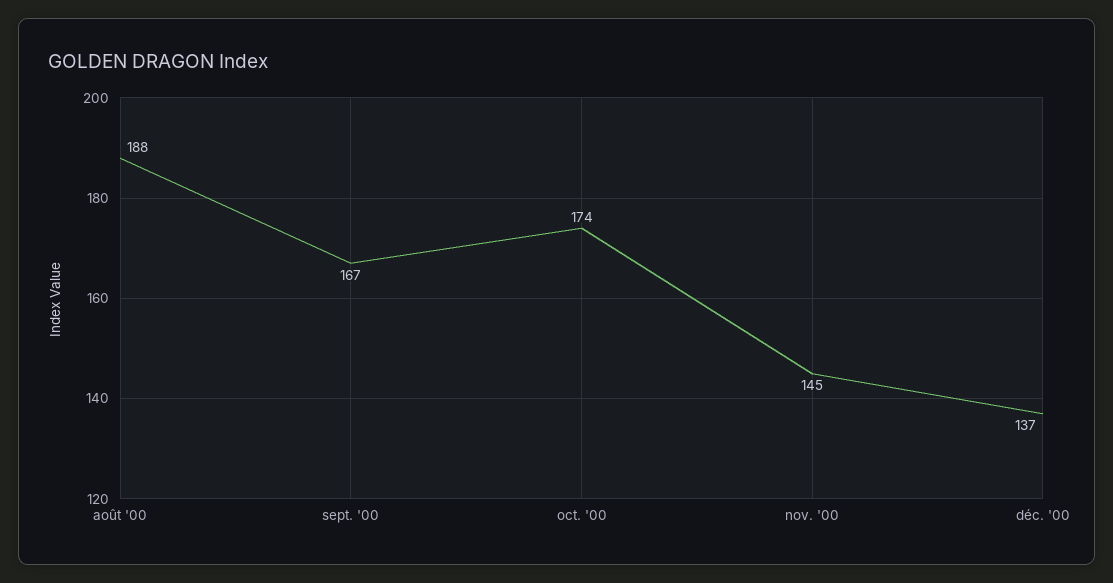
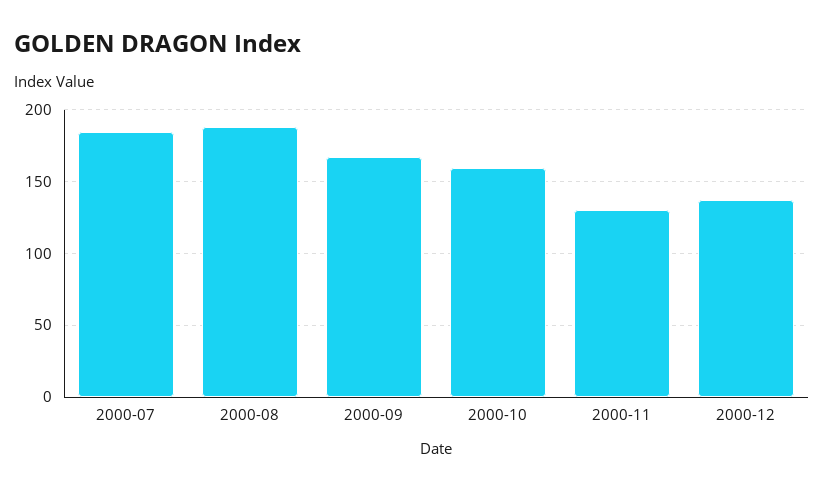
oct. '00: 174 -> 160
nov. '00: 145 -> 130
2000-07: none -> 185

